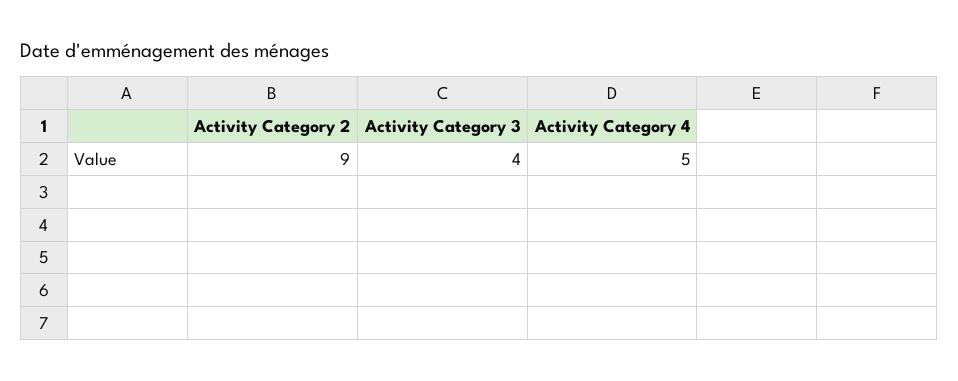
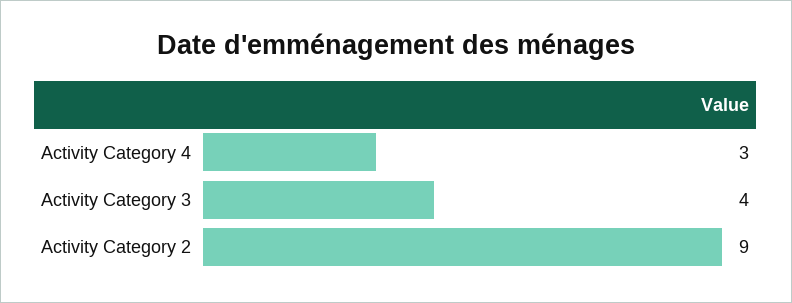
Activity Category 4: 5 -> 3

